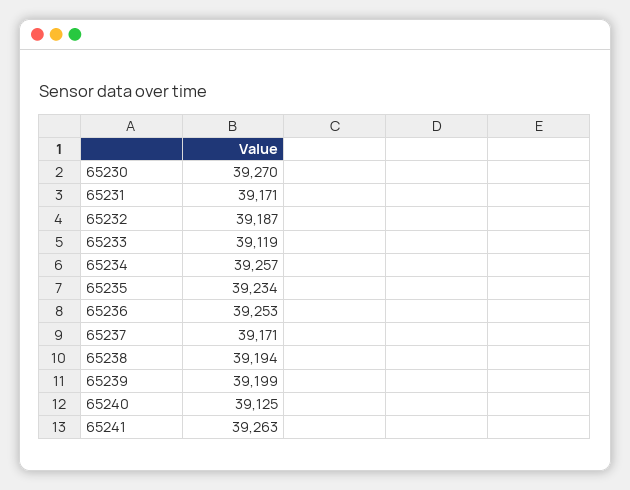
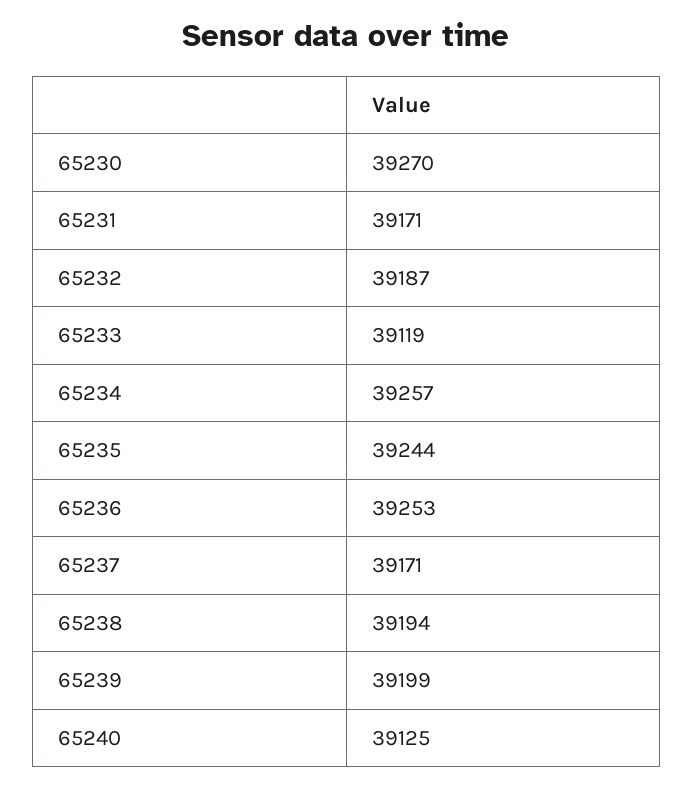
65235: 39234 -> 39244
65241: 39263 -> none

